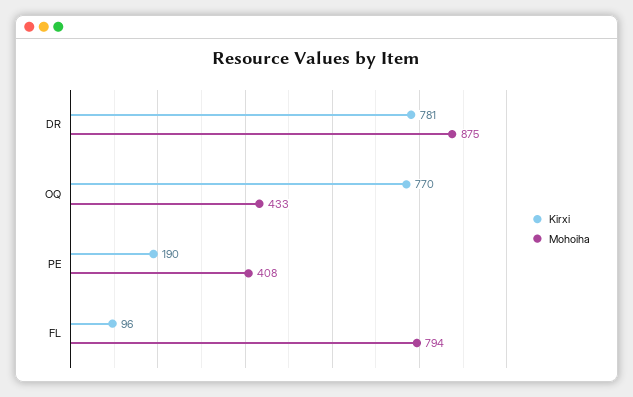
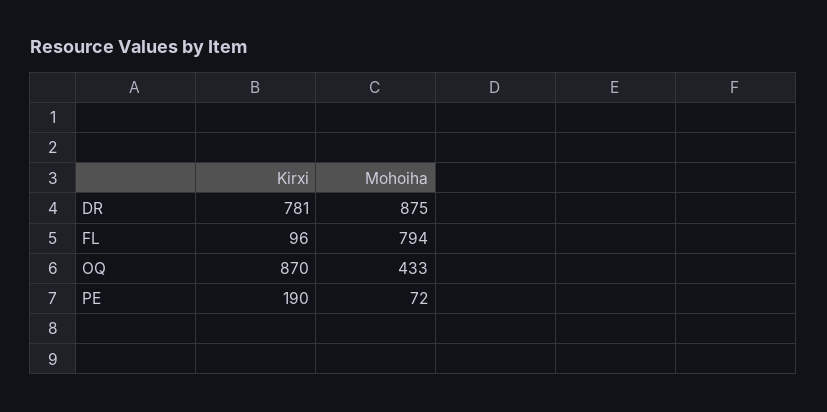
Kirxi, OQ: 770 -> 870
Mohoiha, PE: 408 -> 72

